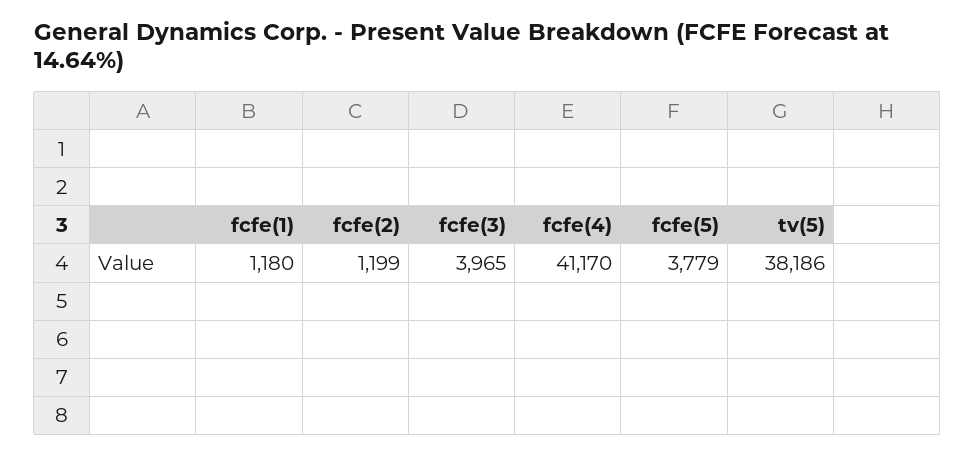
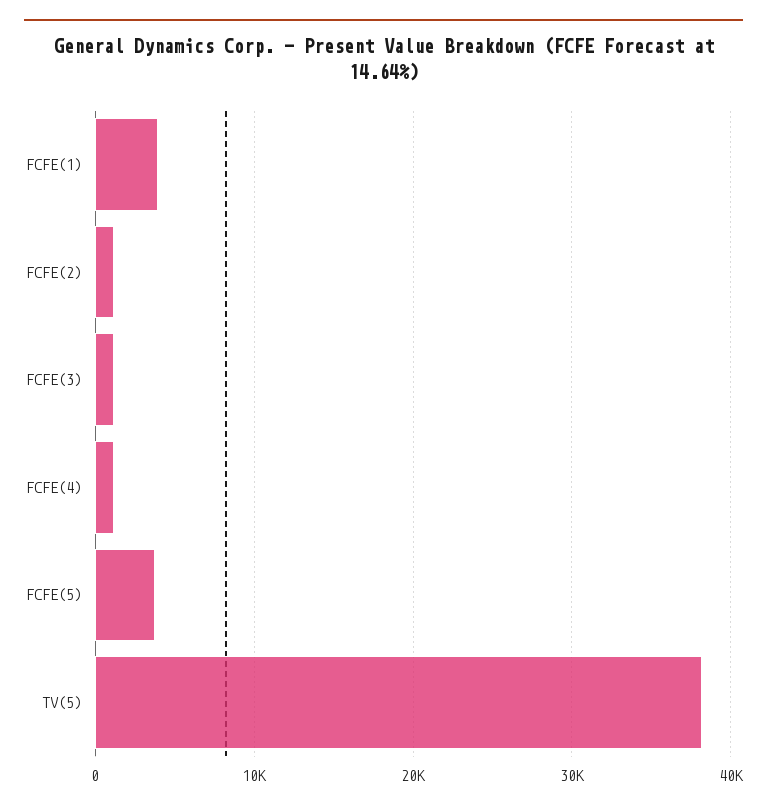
fcfe(1): 1180 -> 4000
fcfe(3): 3965 -> 1000
fcfe(4): 41170 -> 1000

